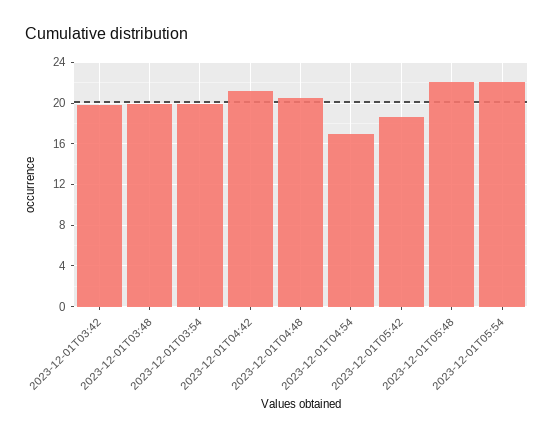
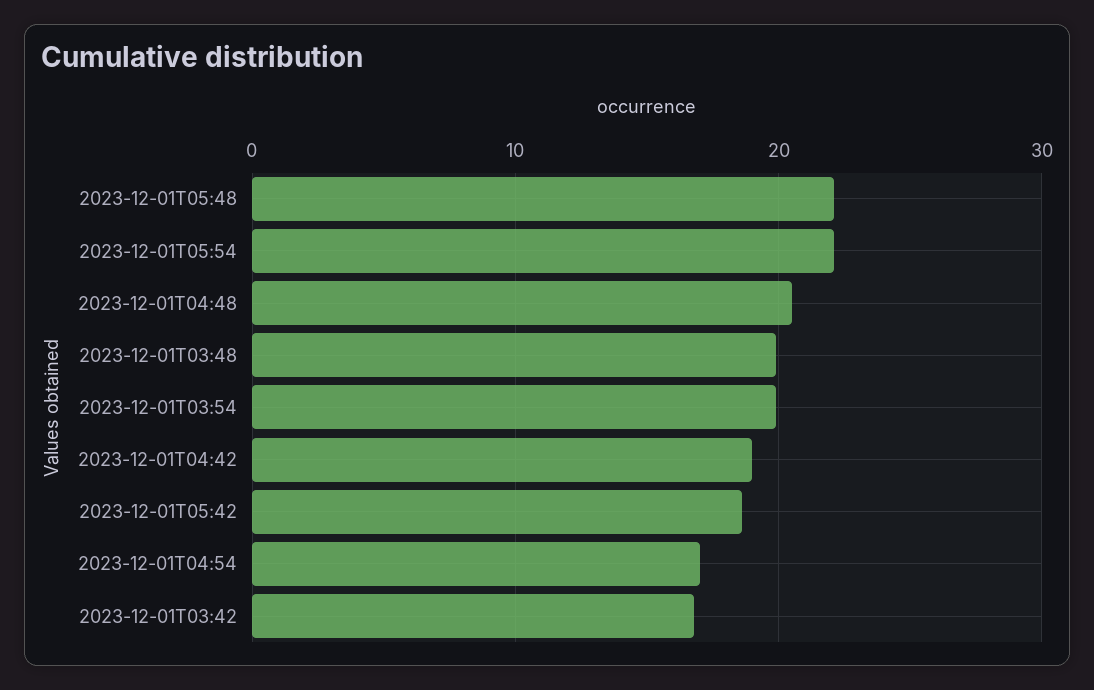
2023-12-01T03:42: 20 -> 17
2023-12-01T04:42: 21 -> 19

